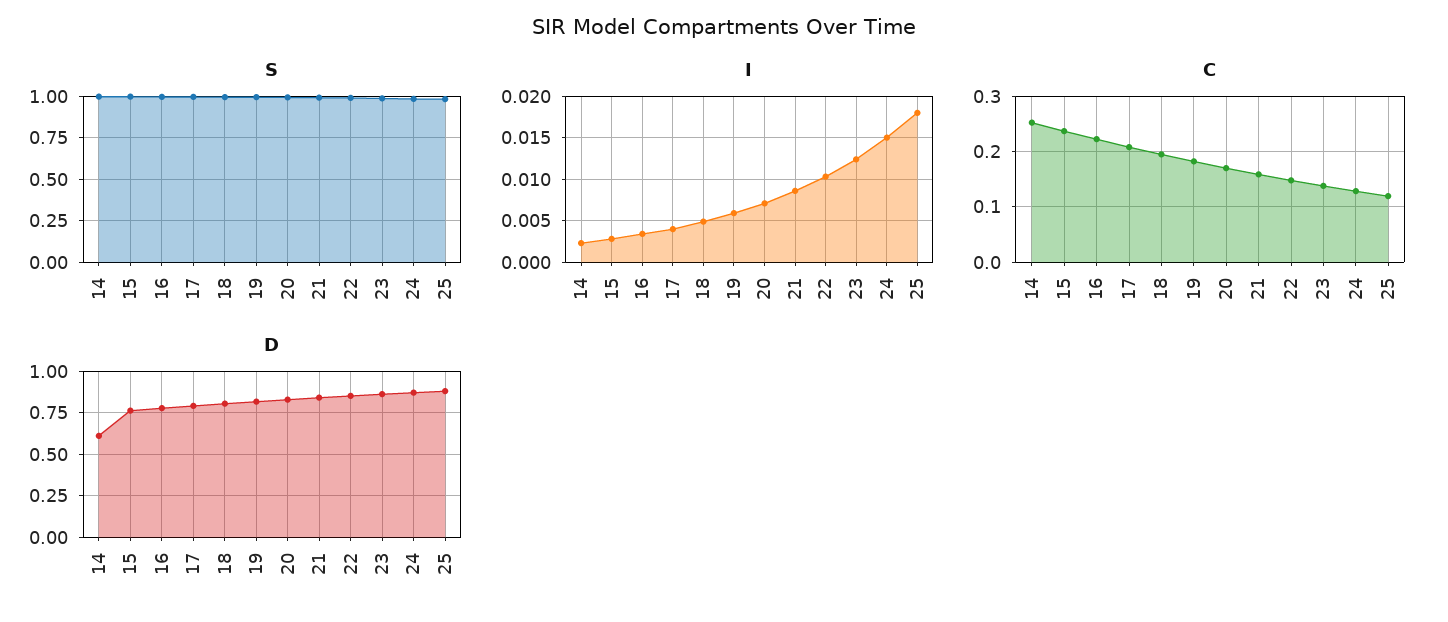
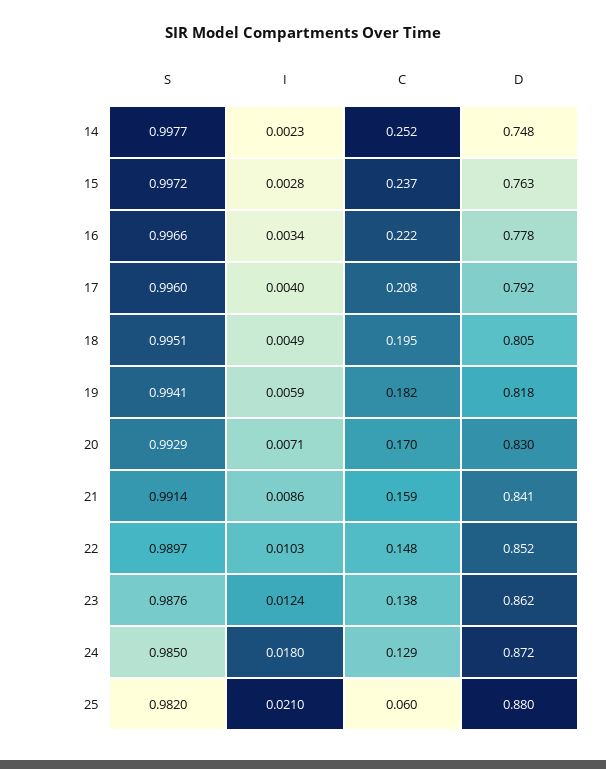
I, 24: 0.015 -> 0.018
I, 25: 0.018 -> 0.021
C, 25: 0.12 -> 0.06
D, 14: 0.6 -> 0.748

